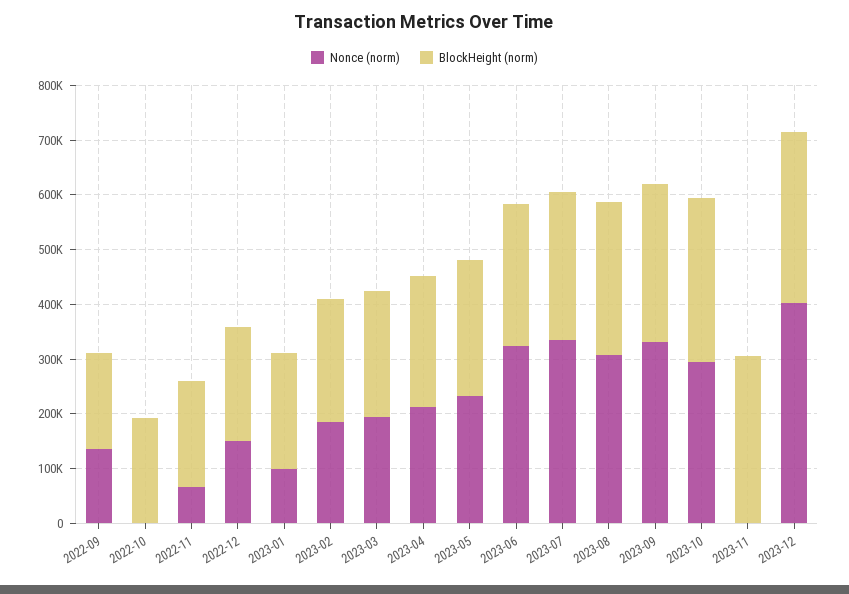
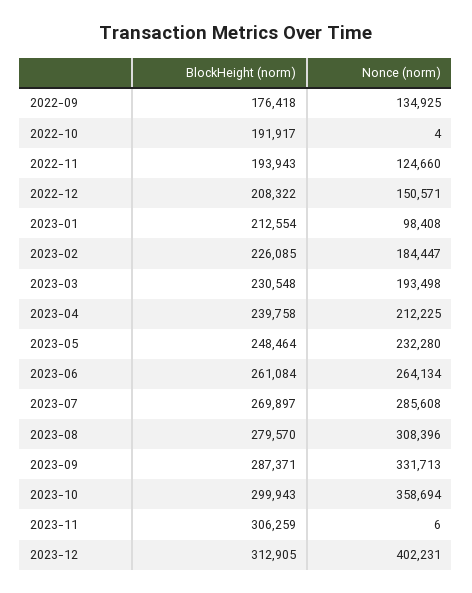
Nonce (norm), 2022-11: 60000 -> 124660
Nonce (norm), 2023-06: 320000 -> 264134
Nonce (norm), 2023-07: 340000 -> 285608
Nonce (norm), 2023-10: 300000 -> 358694

